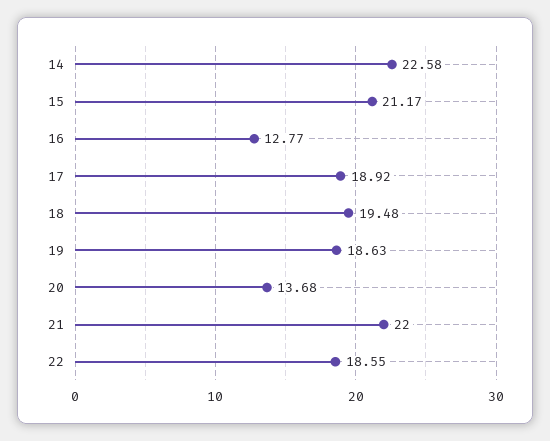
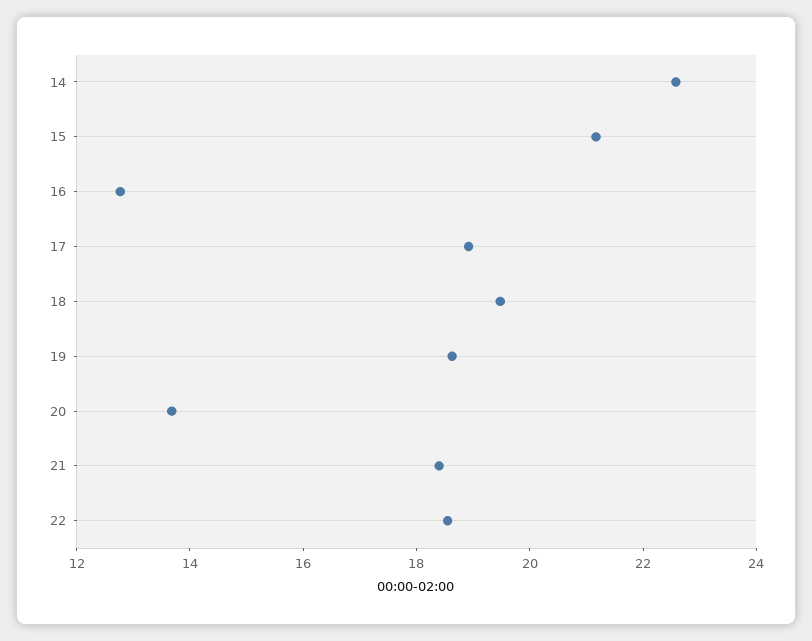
21: 22 -> 18.5

